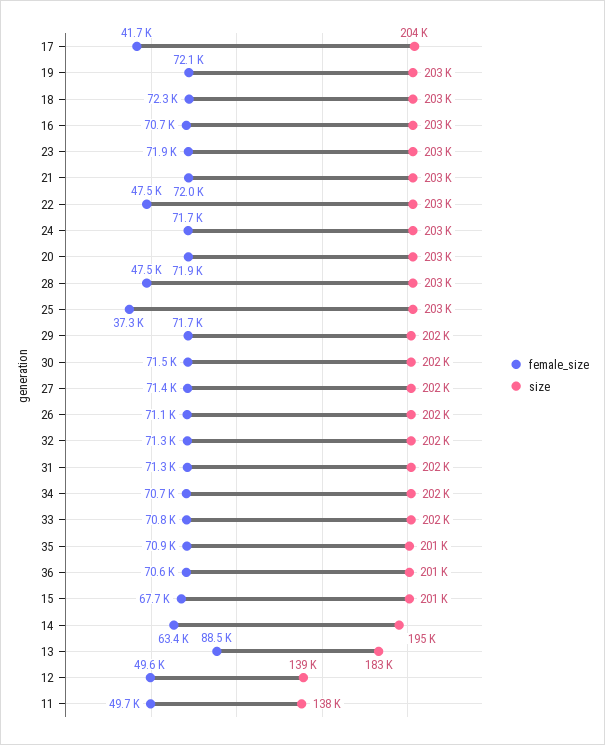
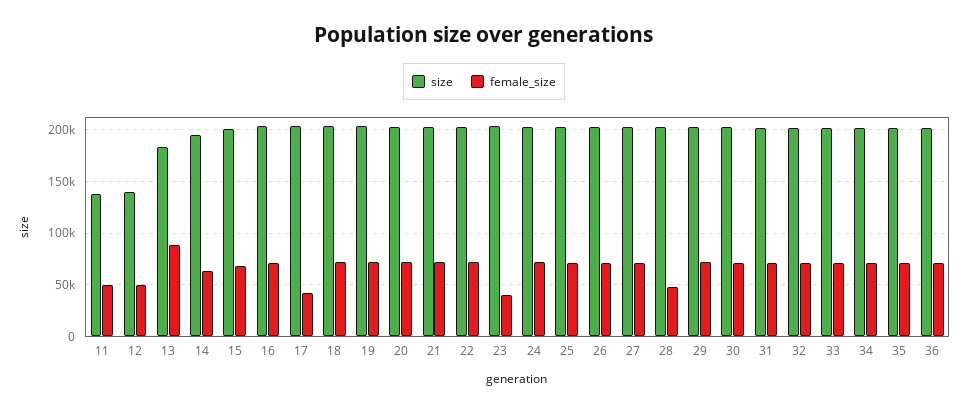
female_size, 23: 71900 -> 40000
female_size, 22: 47500 -> 70000
female_size, 25: 37300 -> 70000

